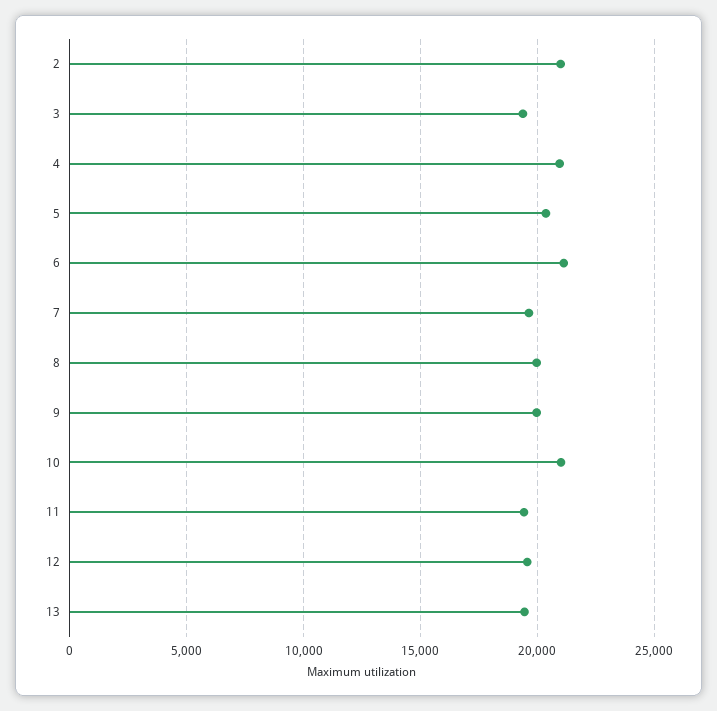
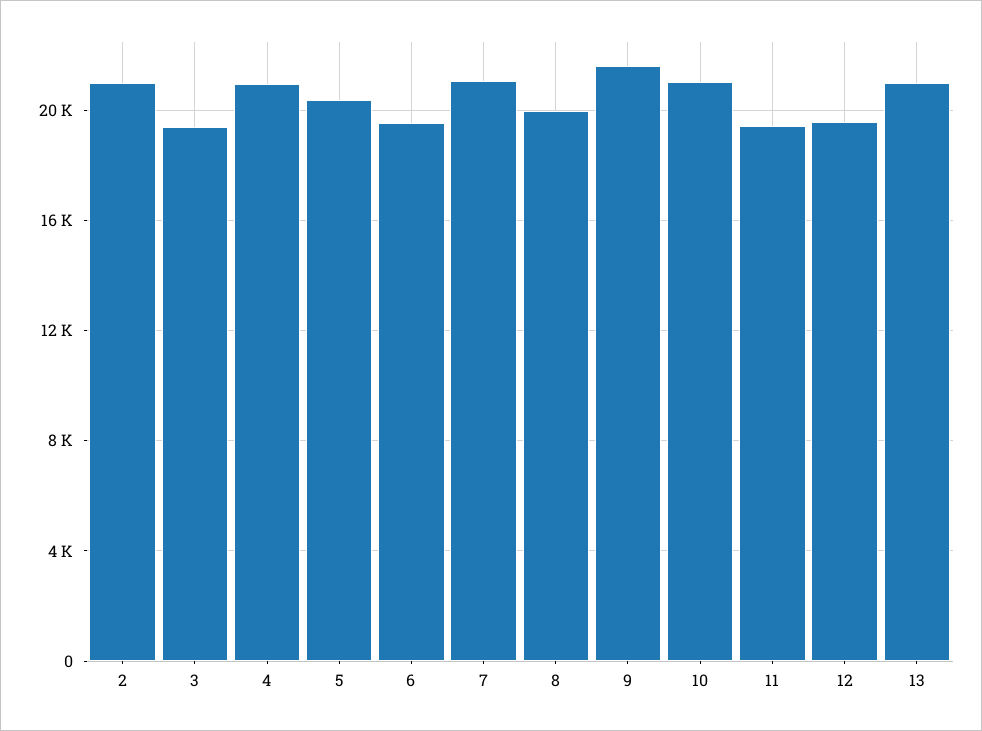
6: 21000 -> 19500
7: 19500 -> 21000
9: 20000 -> 21500
13: 19500 -> 21000

